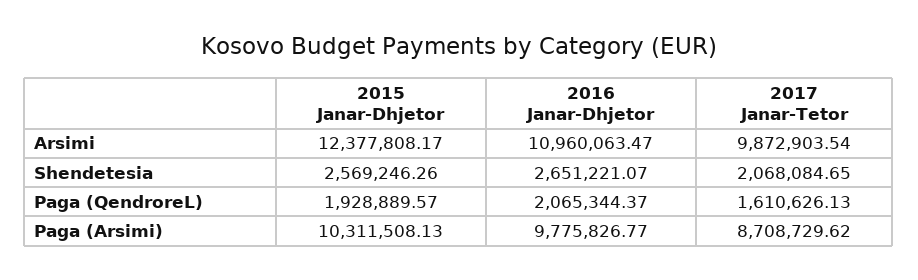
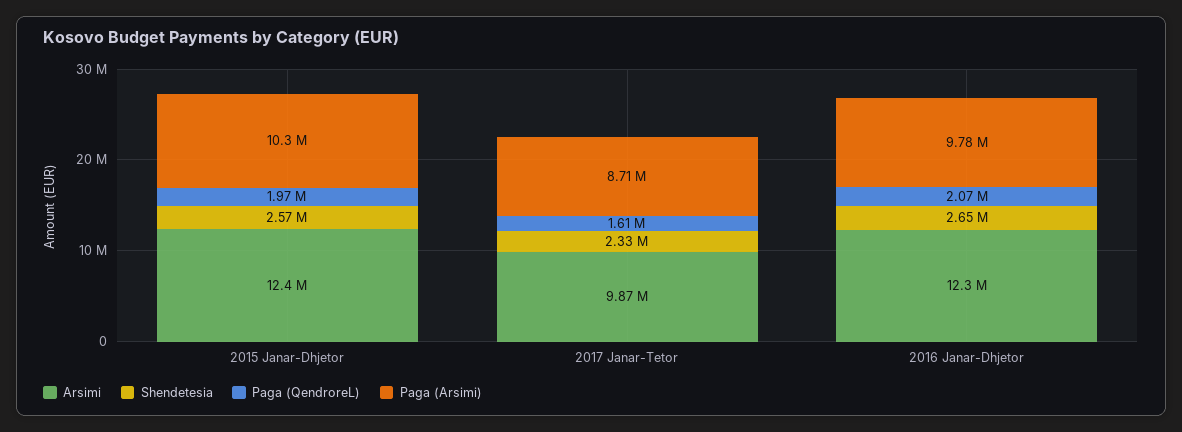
Arsimi, 2016 Janar-Dhjetor: 10960063.47 -> 12300000
Shendetesia, 2017 Janar-Tetor: 2068084.65 -> 2330000
Paga (QendroreL), 2015 Janar-Dhjetor: 1928889.57 -> 1970000

